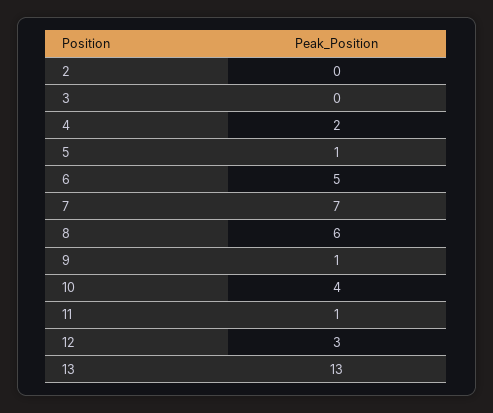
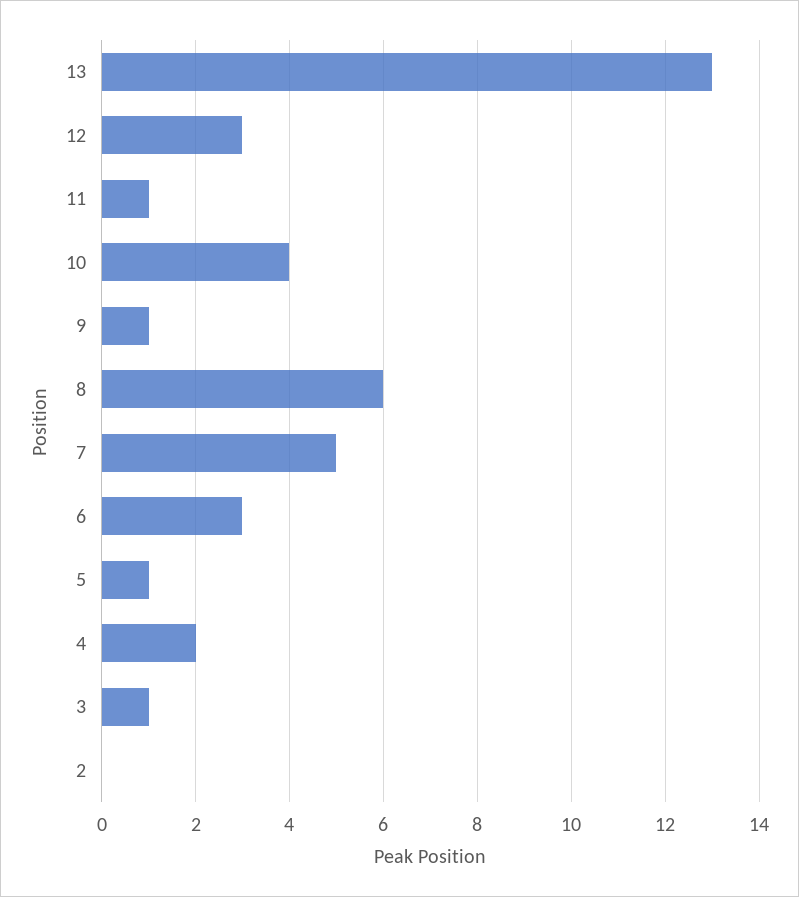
3: 0 -> 1
6: 5 -> 3
7: 7 -> 5

